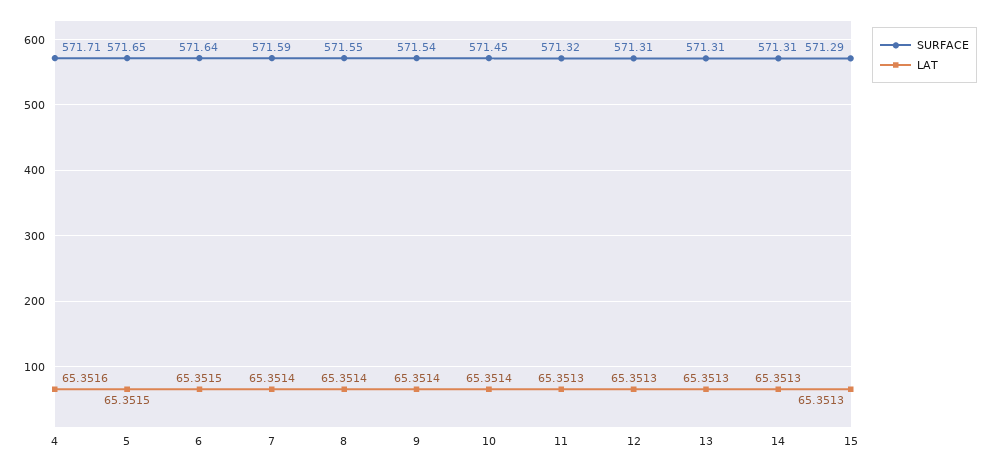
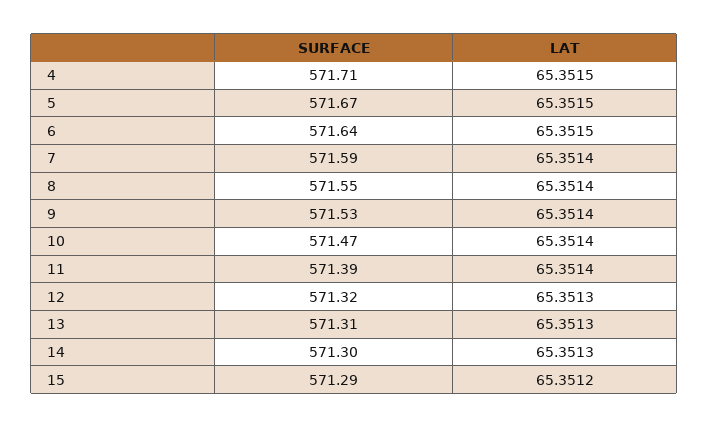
LAT, 4: 65.3516 -> 65.3515
SURFACE, 5: 571.65 -> 571.67
SURFACE, 9: 571.54 -> 571.53
SURFACE, 10: 571.45 -> 571.47
SURFACE, 11: 571.32 -> 571.39
LAT, 11: 65.3513 -> 65.3514
SURFACE, 12: 571.31 -> 571.32
SURFACE, 14: 571.31 -> 571.3
LAT, 15: 65.3513 -> 65.3512

